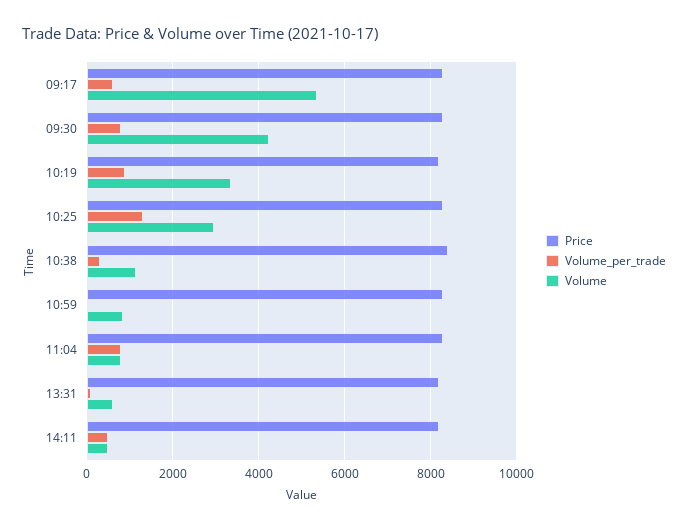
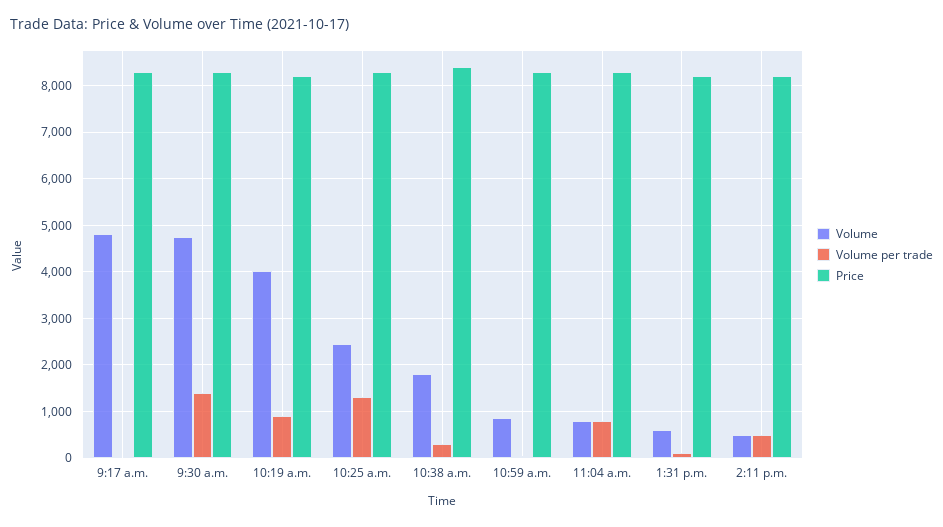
Volume_per_trade, 09:17: 600 -> 0
Volume, 09:17: 5400 -> 4800
Volume_per_trade, 09:30: 800 -> 1400
Volume, 09:30: 4200 -> 4800
Volume, 10:19: 3400 -> 4000
Volume, 10:25: 3000 -> 2400
Volume, 10:38: 1200 -> 1800

